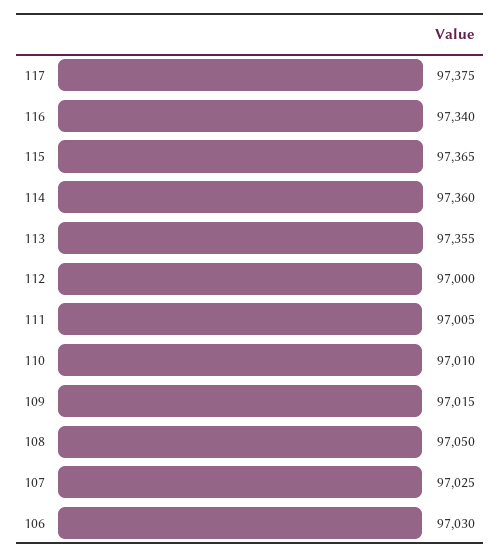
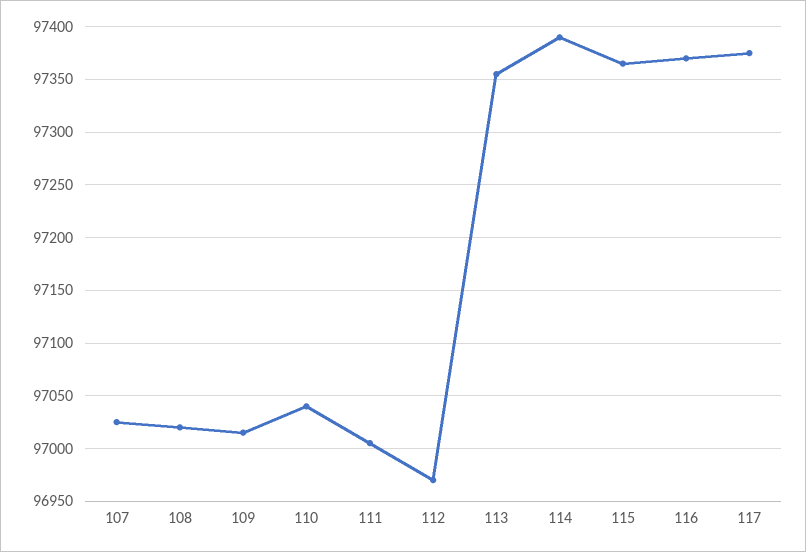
116: 97340 -> 97370
114: 97360 -> 97390
112: 97000 -> 96970
110: 97010 -> 97040
108: 97050 -> 97020
106: 97030 -> none

